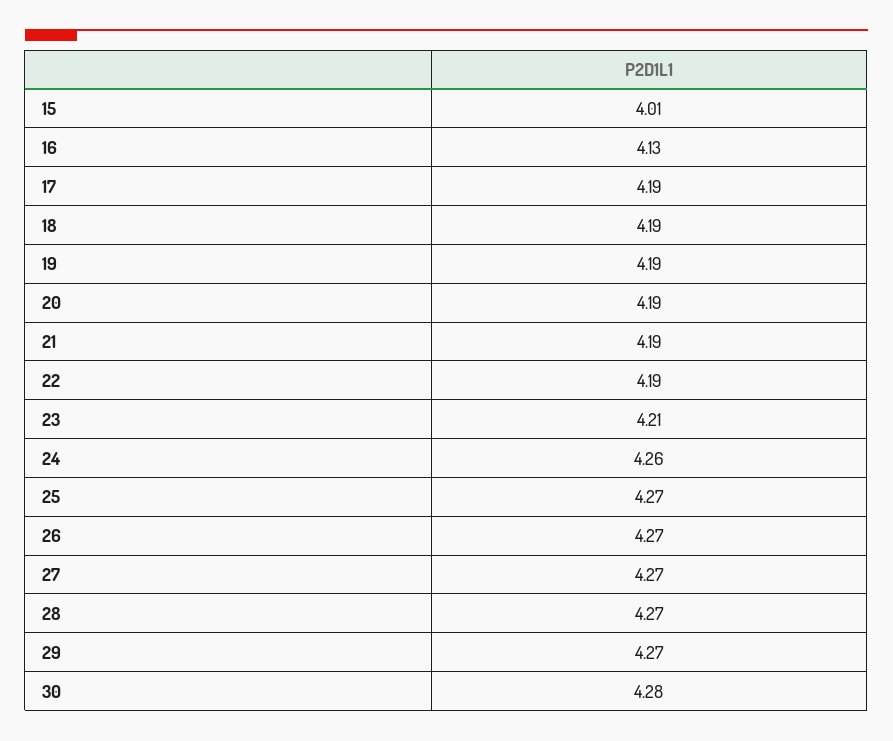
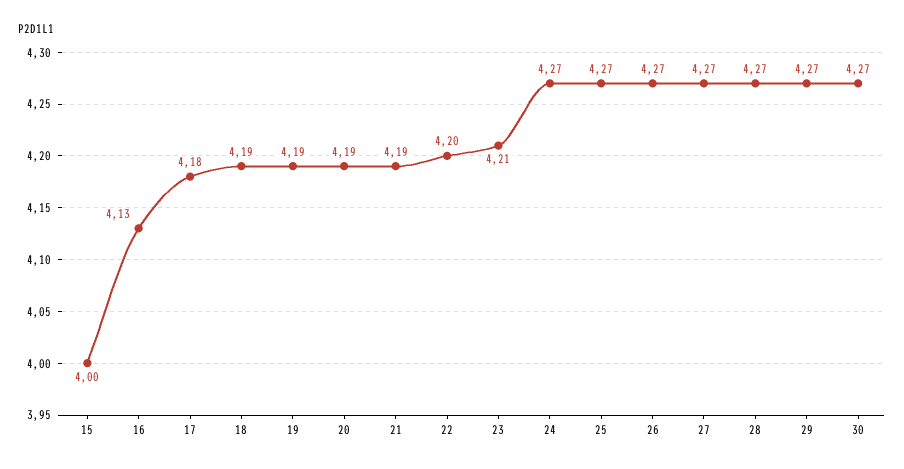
15: 4.01 -> 4
17: 4.19 -> 4.18
22: 4.19 -> 4.2
24: 4.26 -> 4.27
30: 4.28 -> 4.27

